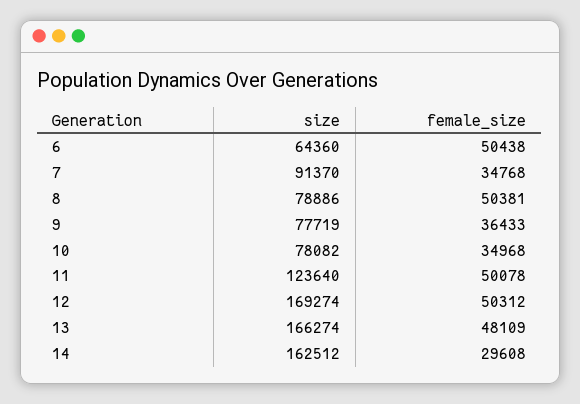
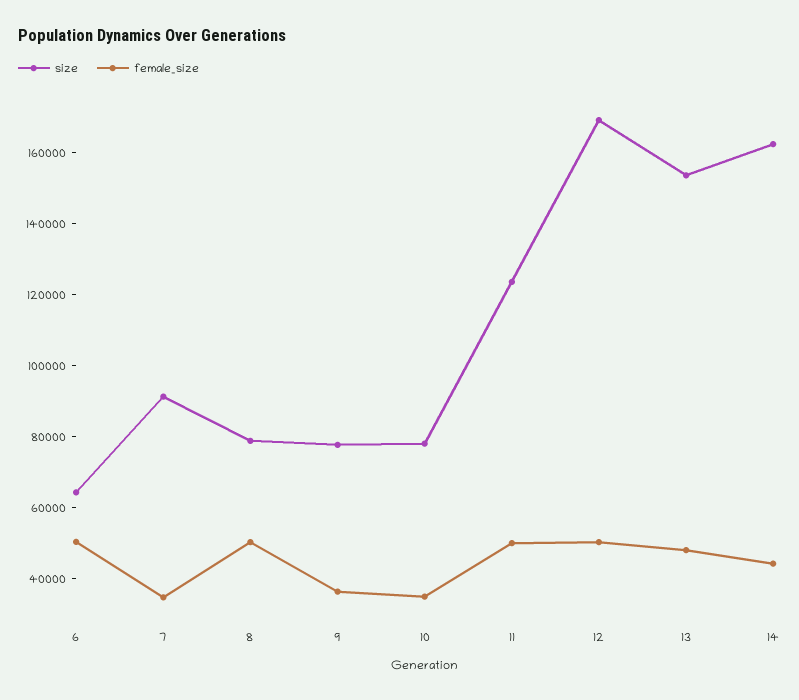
size, 13: 166274 -> 155000
female_size, 14: 29608 -> 45000

